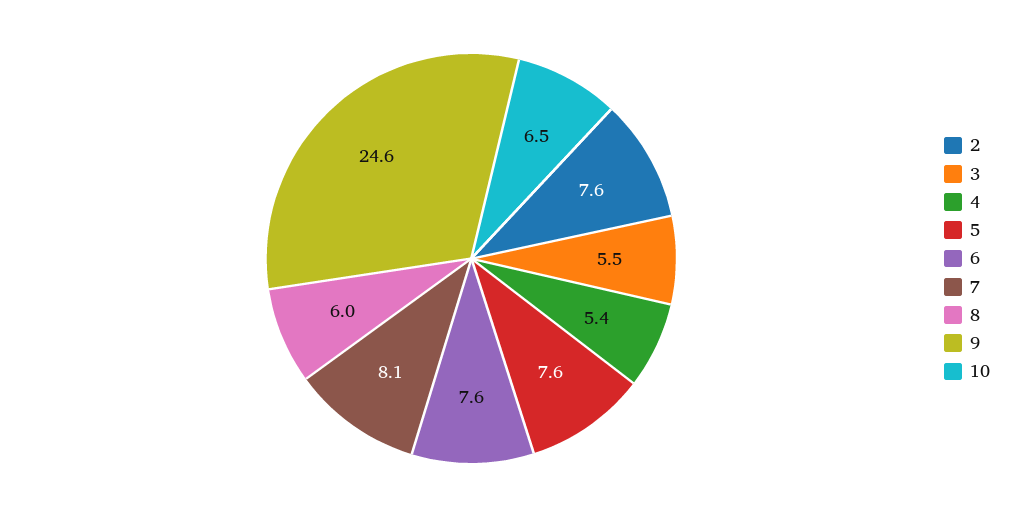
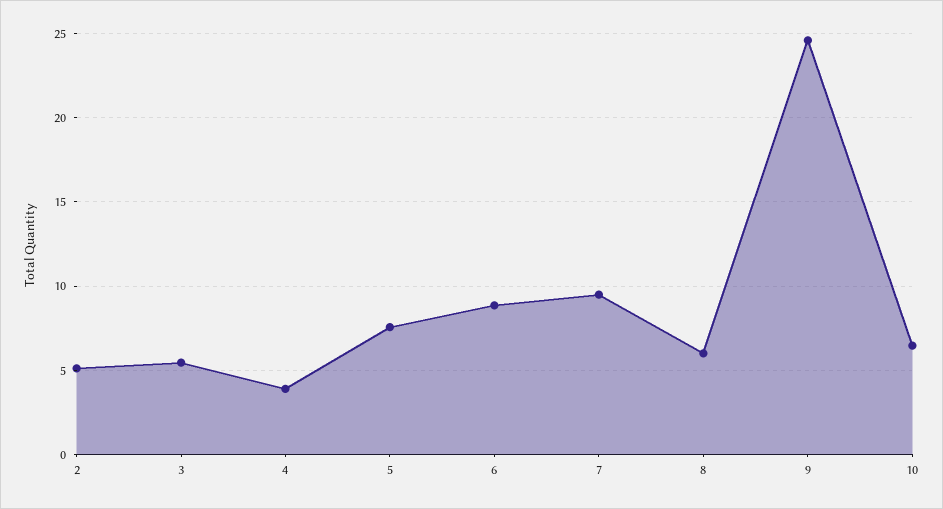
2: 7.6 -> 5
4: 5.4 -> 4
6: 7.6 -> 9
7: 8.1 -> 9.5

